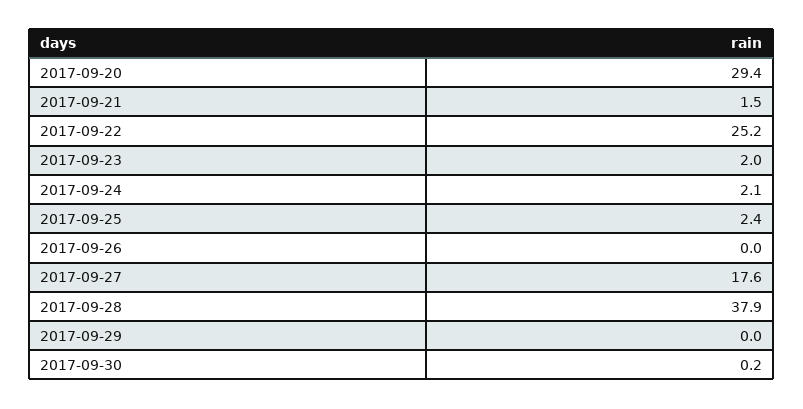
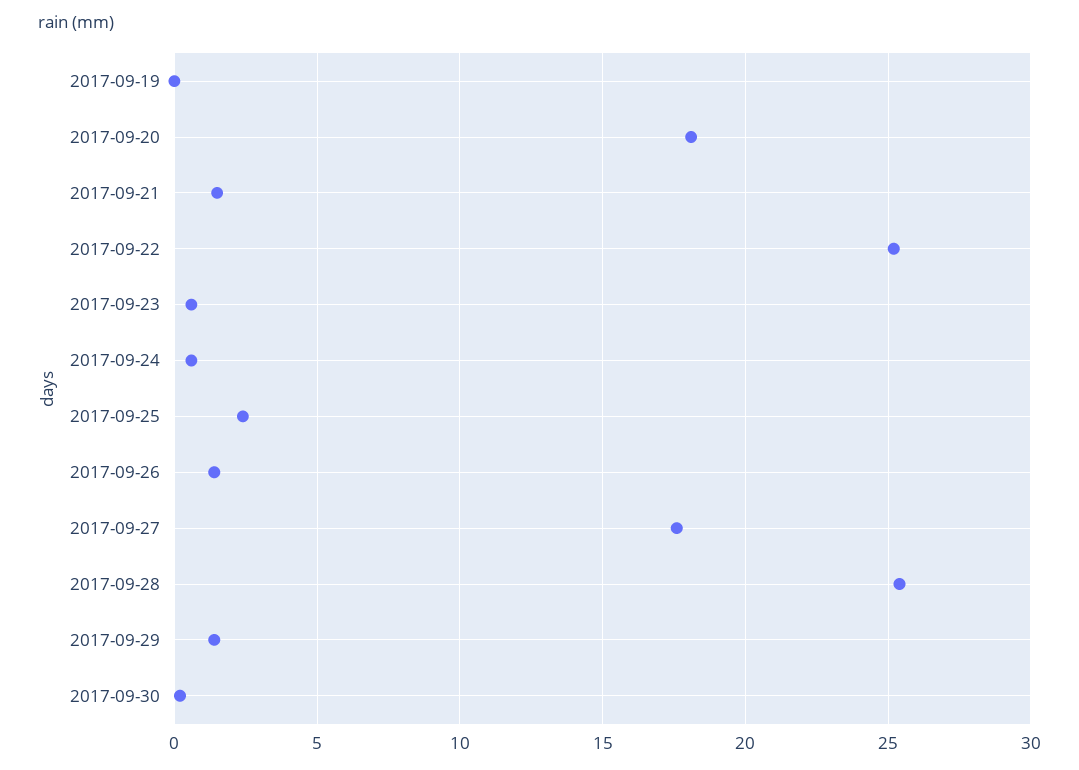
2017-09-20: 29.4 -> 18
2017-09-23: 2 -> 0.5
2017-09-24: 2.1 -> 0.5
2017-09-26: 0 -> 1.5
2017-09-28: 37.9 -> 25.5
2017-09-29: 0 -> 1.5
2017-09-19: none -> 0

